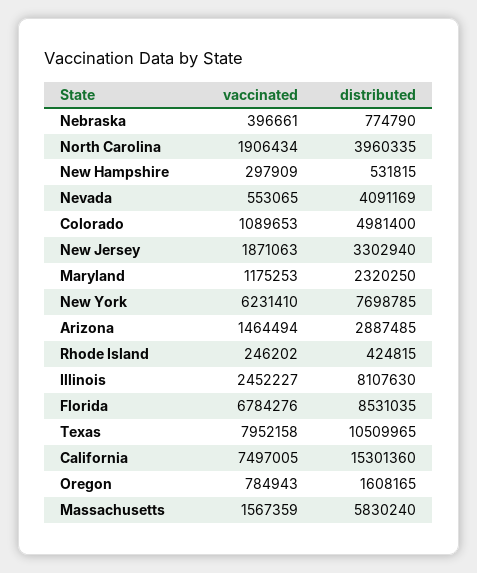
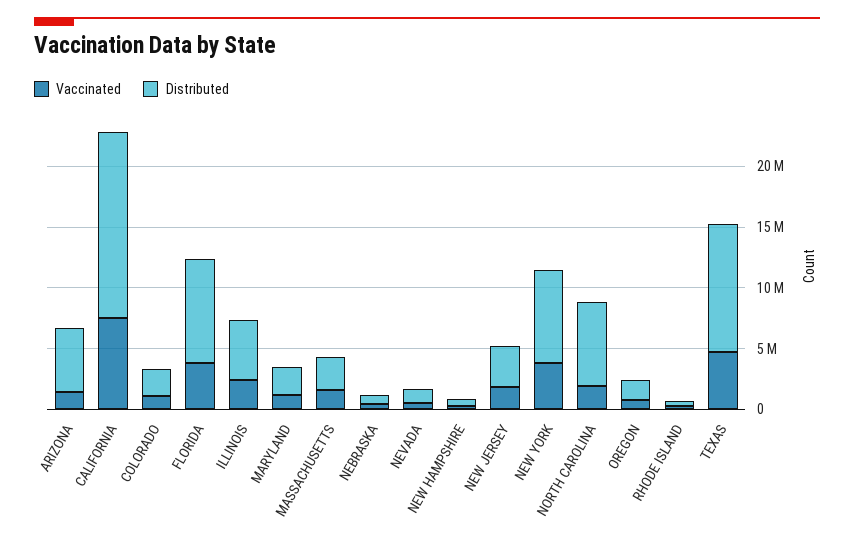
distributed, North Carolina: 3960335 -> 7000000
distributed, Nevada: 4091169 -> 1000000
distributed, Colorado: 4981400 -> 2000000
vaccinated, New York: 6231410 -> 4000000
distributed, Arizona: 2887485 -> 5000000
distributed, Illinois: 8107630 -> 5000000
vaccinated, Florida: 6784276 -> 4000000
vaccinated, Texas: 7952158 -> 5000000
distributed, Massachusetts: 5830240 -> 3000000

